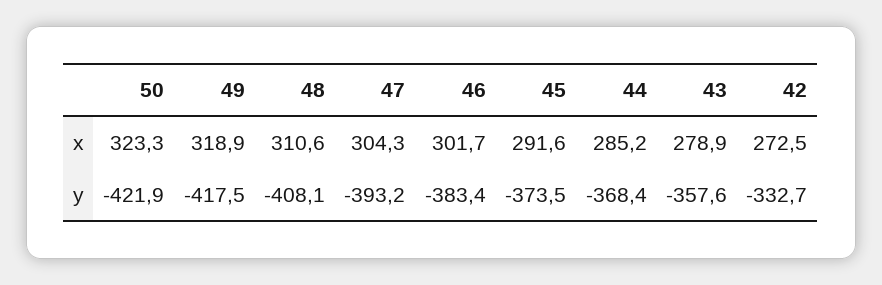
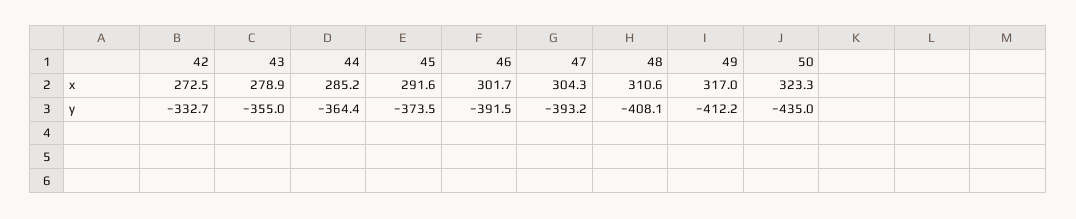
49, x: 318.9 -> 317
50, y: -421.9 -> -435
49, y: -417.5 -> -412.2
46, y: -383.4 -> -391.5
44, y: -368.4 -> -364.4
43, y: -357.6 -> -355

